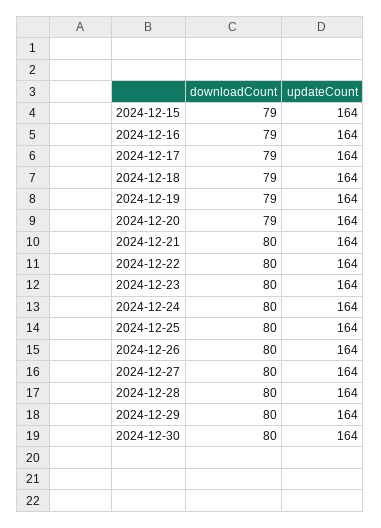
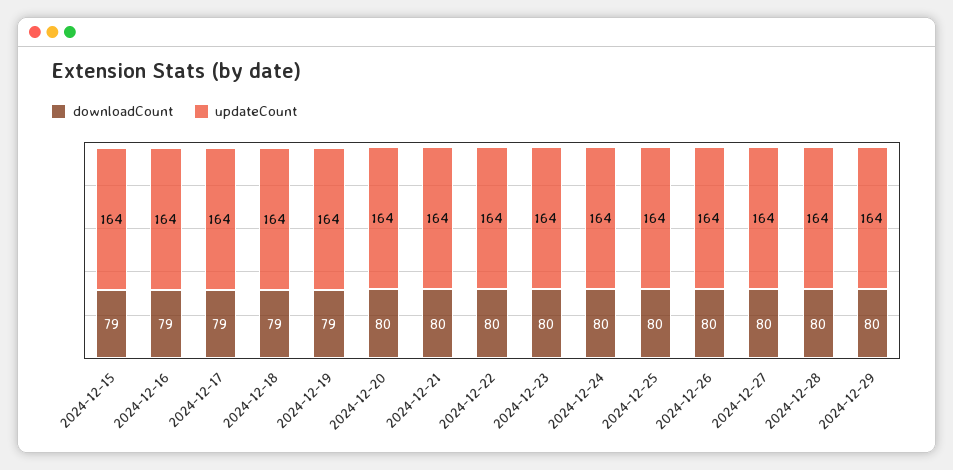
downloadCount, 2024-12-20: 79 -> 80
downloadCount, 2024-12-30: 80 -> none
updateCount, 2024-12-30: 164 -> none

